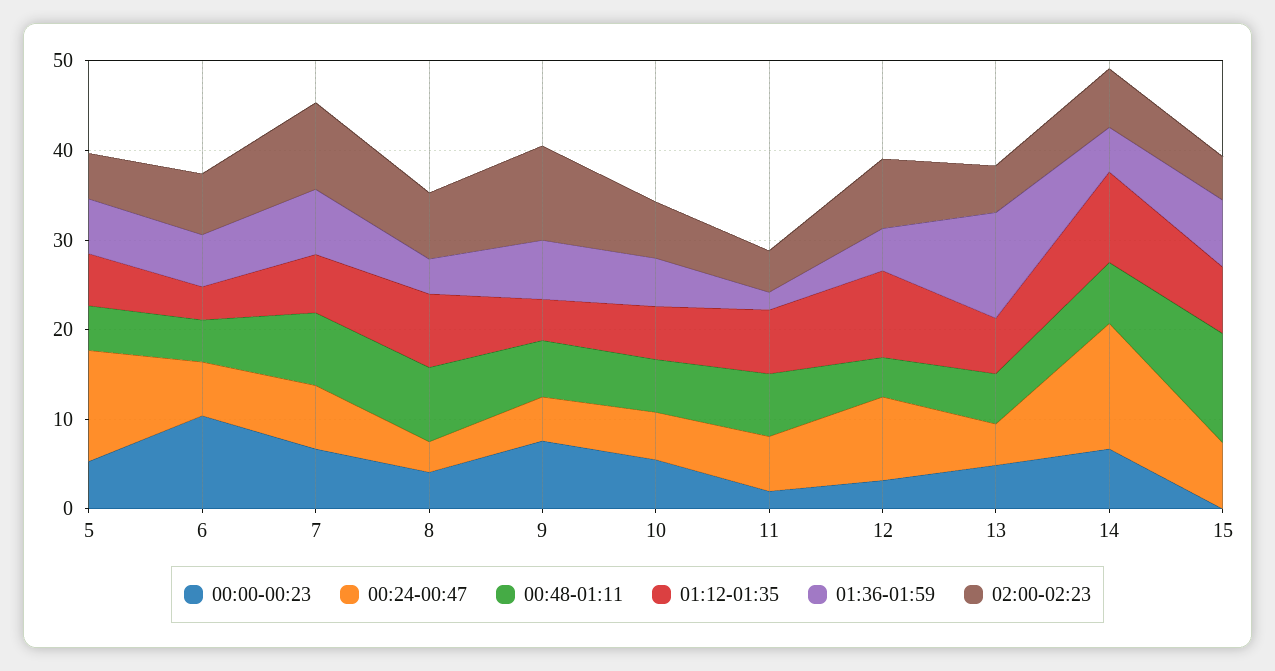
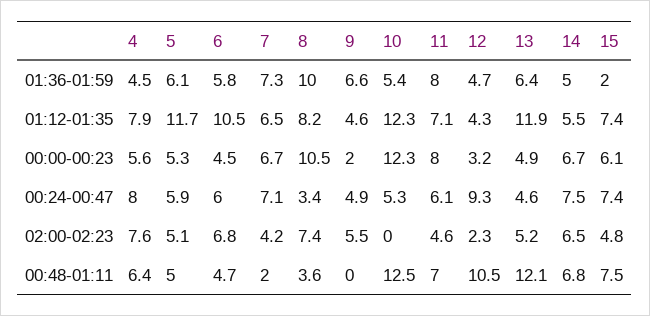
00:24-00:47, 5: 12 -> 5.9
01:12-01:35, 5: 6 -> 11.7
00:00-00:23, 6: 10 -> 4.5
01:12-01:35, 6: 4 -> 10.5
00:48-01:11, 7: 8 -> 2
02:00-02:23, 7: 10 -> 4.2
00:00-00:23, 8: 4 -> 10.5
00:48-01:11, 8: 8 -> 3.6
01:36-01:59, 8: 4 -> 10
00:00-00:23, 9: 8 -> 2
00:48-01:11, 9: 6 -> 0
02:00-02:23, 9: 10 -> 5.5
00:00-00:23, 10: 6 -> 12.3
00:48-01:11, 10: 6 -> 12.5
01:12-01:35, 10: 6 -> 12.3
02:00-02:23, 10: 6 -> 0
00:00-00:23, 11: 2 -> 8
01:36-01:59, 11: 2 -> 8
00:48-01:11, 12: 4 -> 10.5
01:12-01:35, 12: 10 -> 4.3
02:00-02:23, 12: 8 -> 2.3
00:48-01:11, 13: 6 -> 12.1
01:12-01:35, 13: 6 -> 11.9
01:36-01:59, 13: 12 -> 6.4
00:24-00:47, 14: 14 -> 7.5
01:12-01:35, 14: 10 -> 5.5
00:00-00:23, 15: 0 -> 6.1
00:48-01:11, 15: 12 -> 7.5
01:36-01:59, 15: 8 -> 2
01:36-01:59, 4: none -> 4.5
01:12-01:35, 4: none -> 7.9
00:00-00:23, 4: none -> 5.6
00:24-00:47, 4: none -> 8
02:00-02:23, 4: none -> 7.6
00:48-01:11, 4: none -> 6.4

